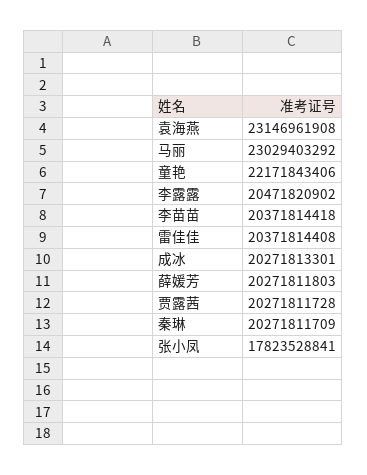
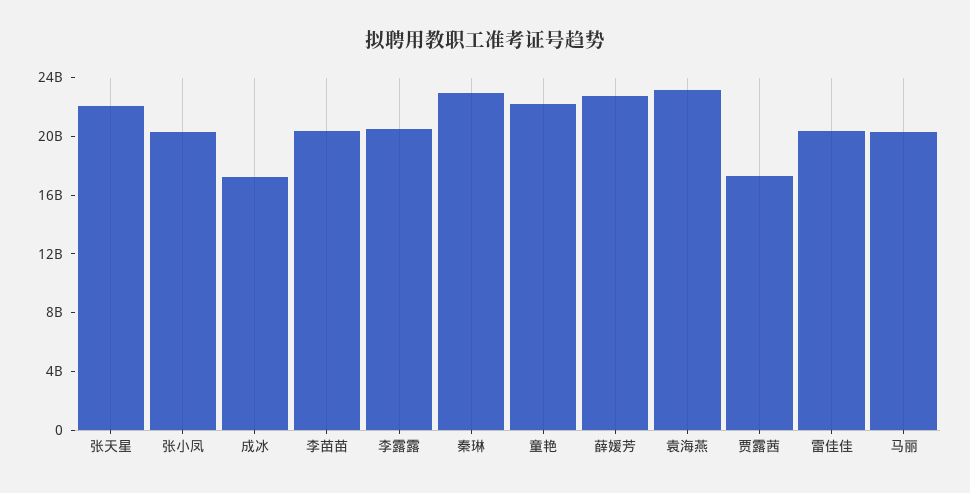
马丽: 23029403292 -> 20000000000
成冰: 20271813301 -> 17000000000
薛媛芳: 20271811803 -> 23000000000
贾露茜: 20271811728 -> 17000000000
秦琳: 20271811709 -> 23000000000
张小凤: 17823528841 -> 20000000000
张天星: none -> 22000000000

